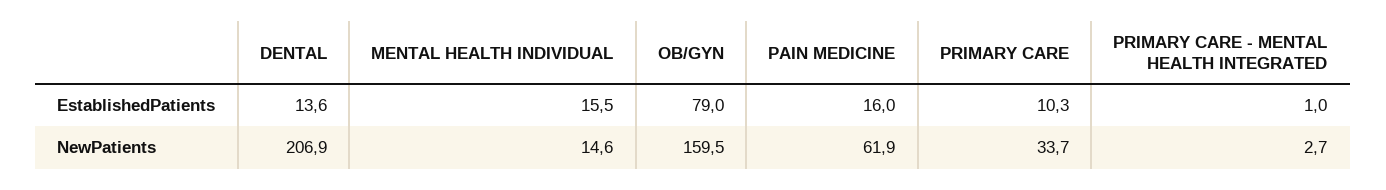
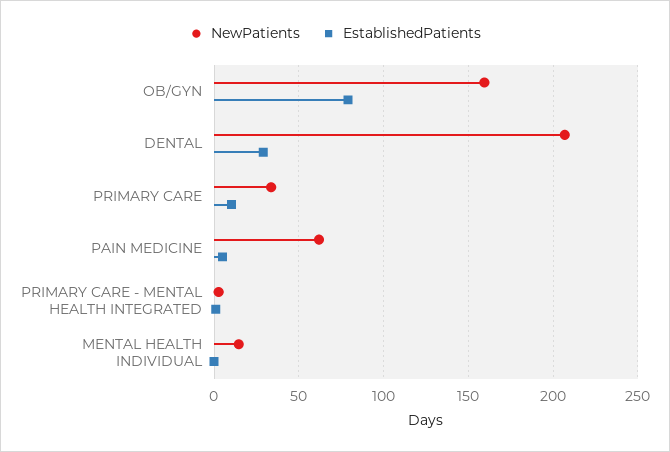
EstablishedPatients, DENTAL: 13.6 -> 30
EstablishedPatients, MENTAL HEALTH INDIVIDUAL: 15.5 -> 0
EstablishedPatients, PAIN MEDICINE: 16 -> 5

